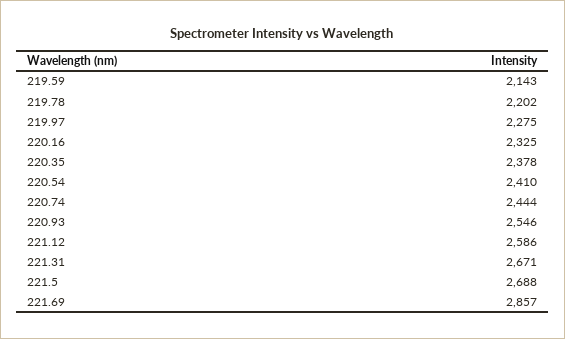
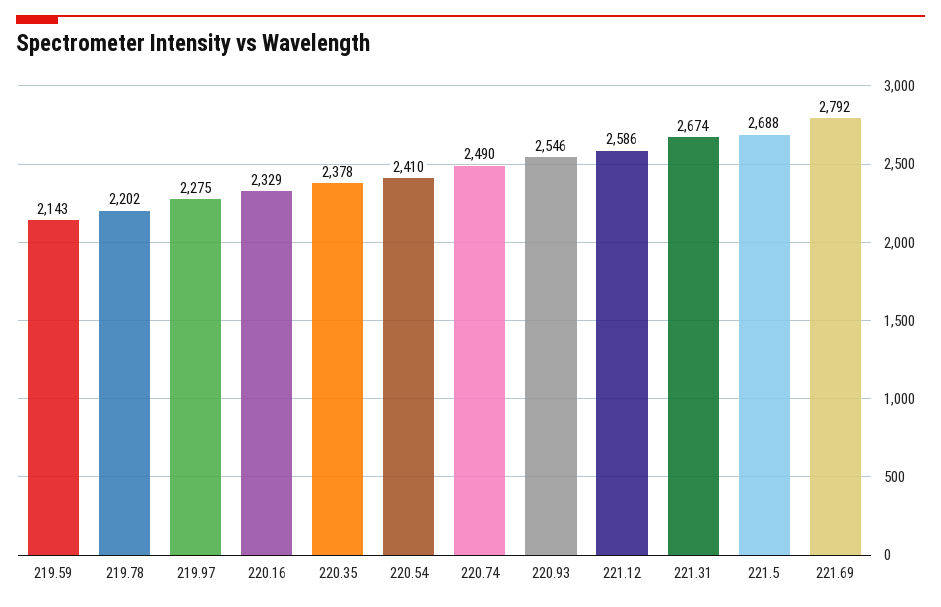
220.16: 2325 -> 2329
220.74: 2444 -> 2490
221.31: 2671 -> 2674
221.69: 2857 -> 2792

